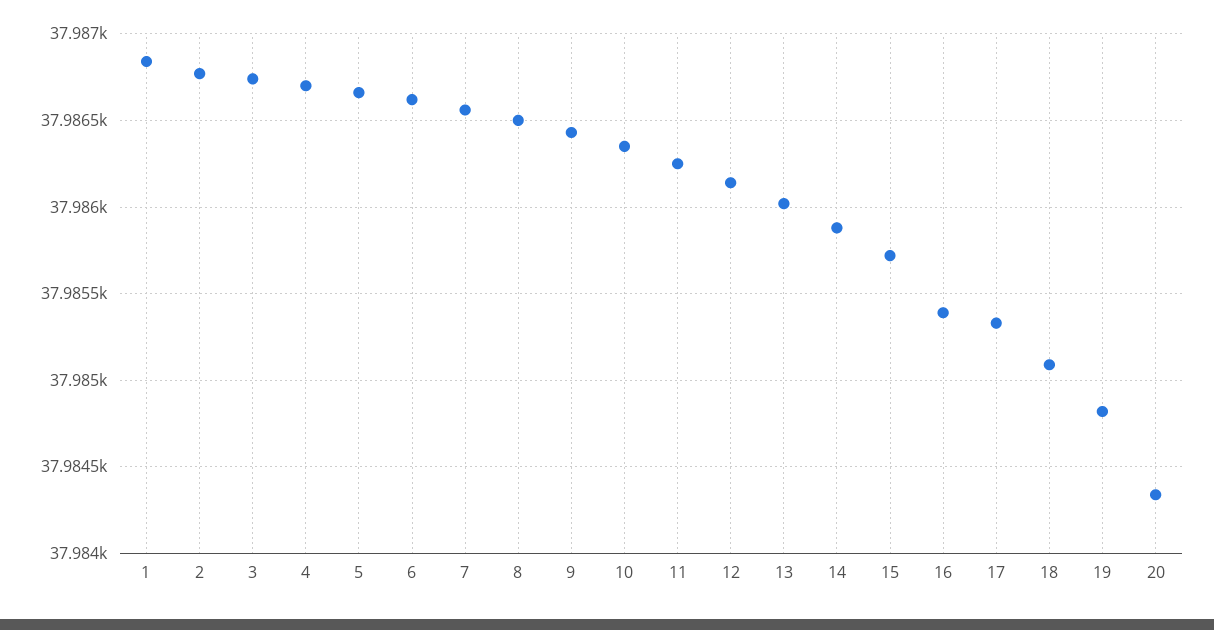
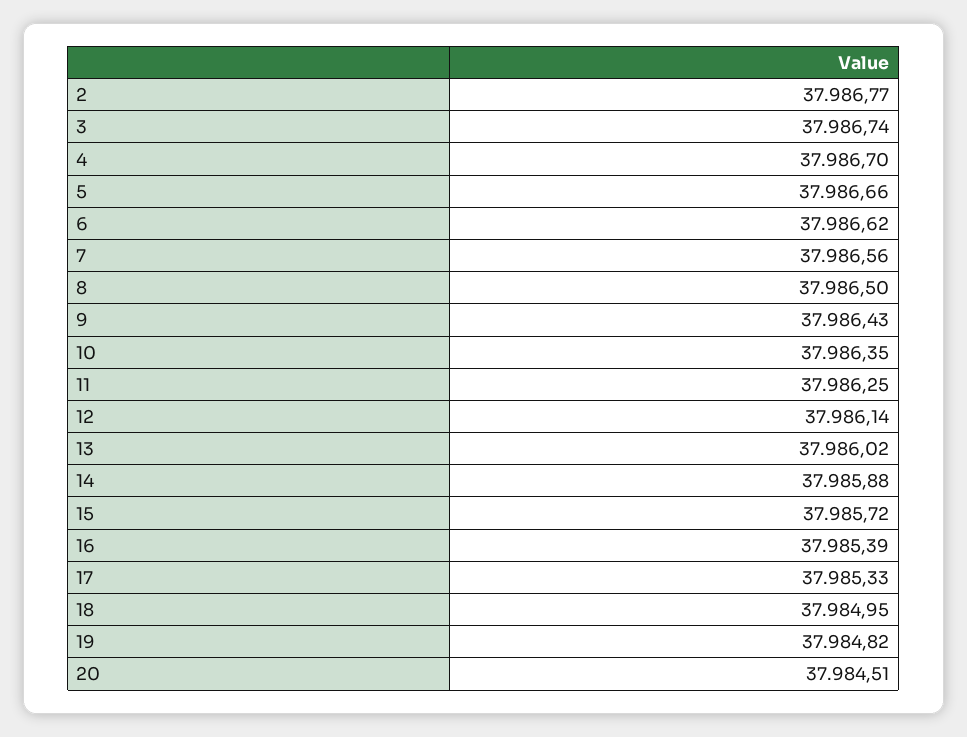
1: 37986.85 -> none
18: 37985.1 -> 37984.95
20: 37984.35 -> 37984.51

